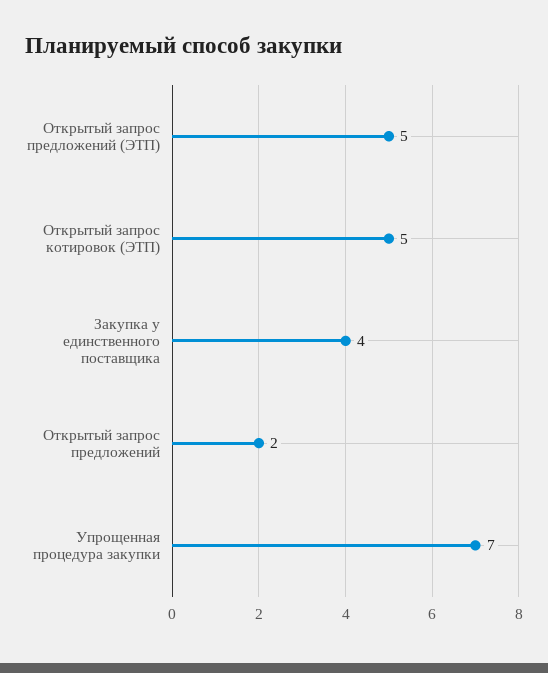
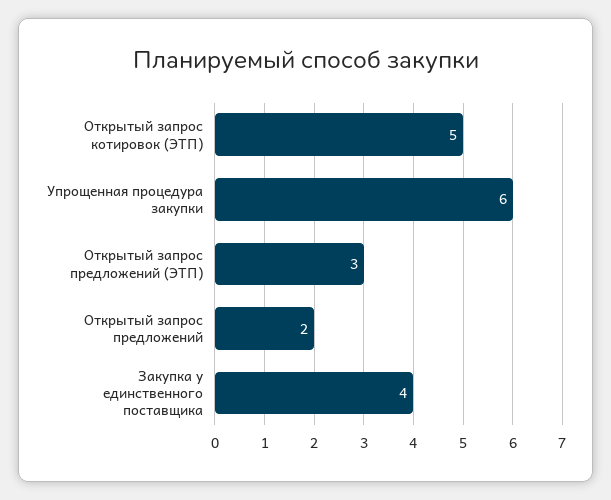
Открытый запрос предложений (ЭТП): 5 -> 3
Упрощенная процедура закупки: 7 -> 6

